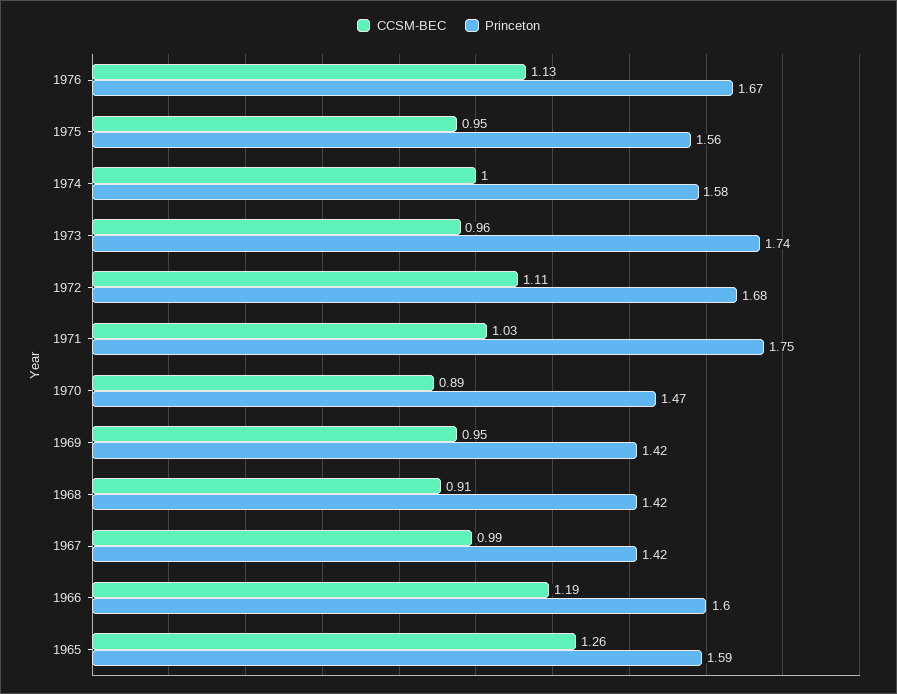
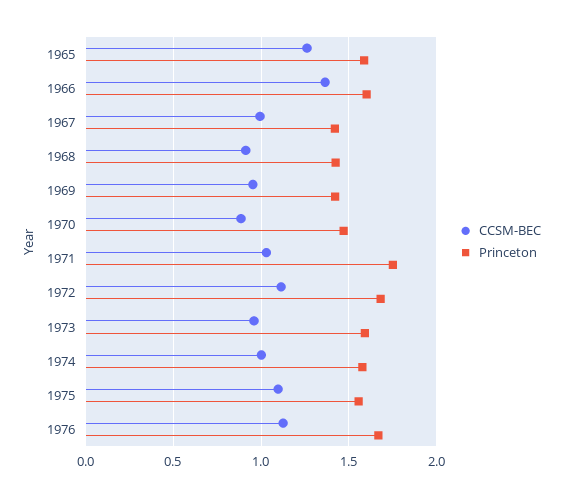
CCSM-BEC, 1975: 0.95 -> 1.1
Princeton, 1973: 1.74 -> 1.6
CCSM-BEC, 1966: 1.19 -> 1.35

